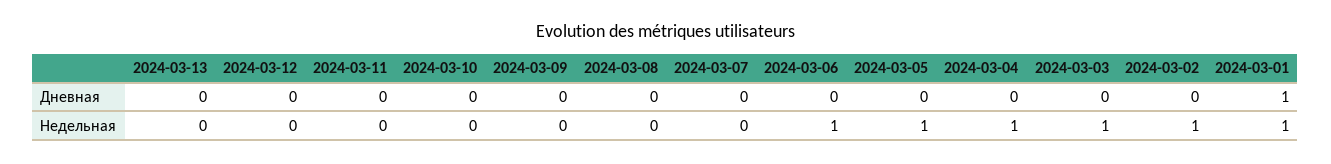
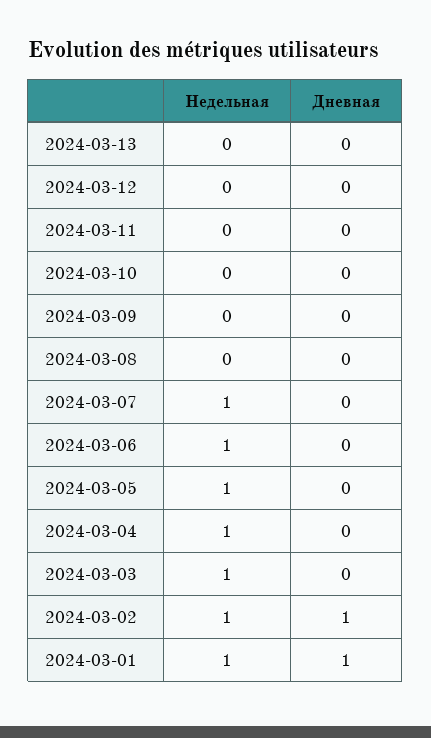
2024-03-02, Дневная: 0 -> 1
2024-03-07, Недельная: 0 -> 1

